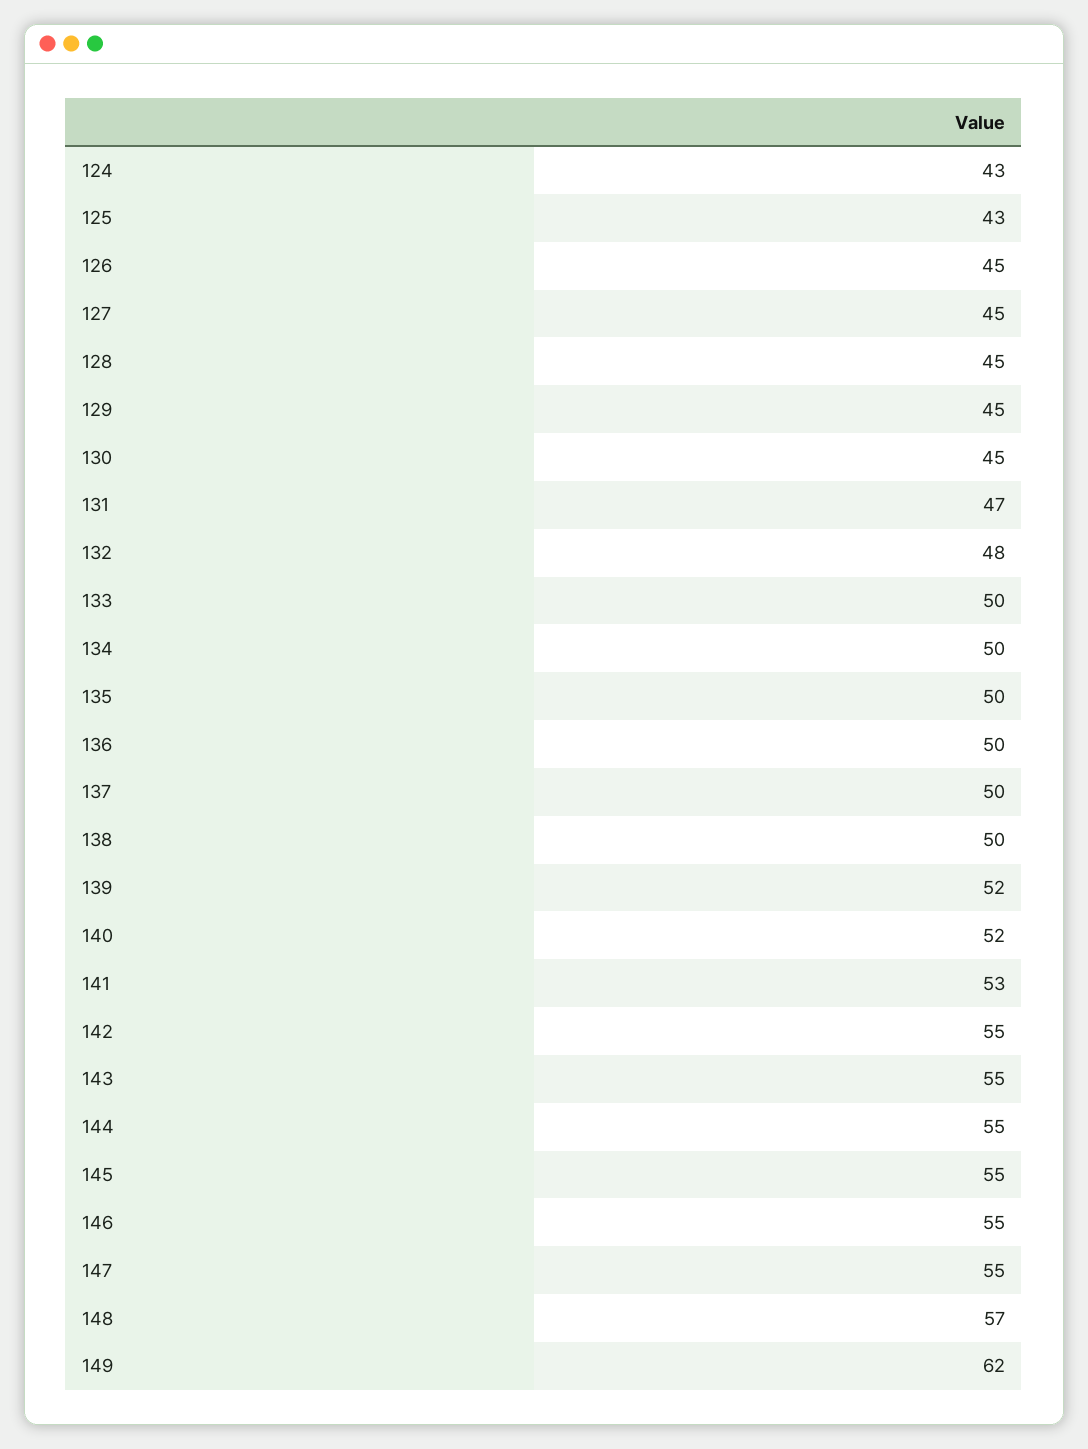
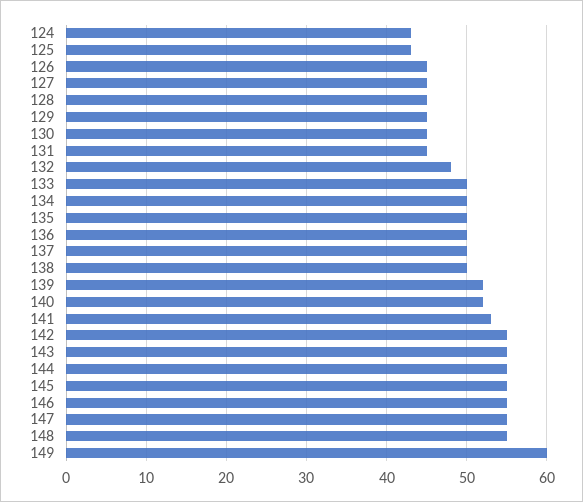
131: 47 -> 45
148: 57 -> 55
149: 62 -> 60

